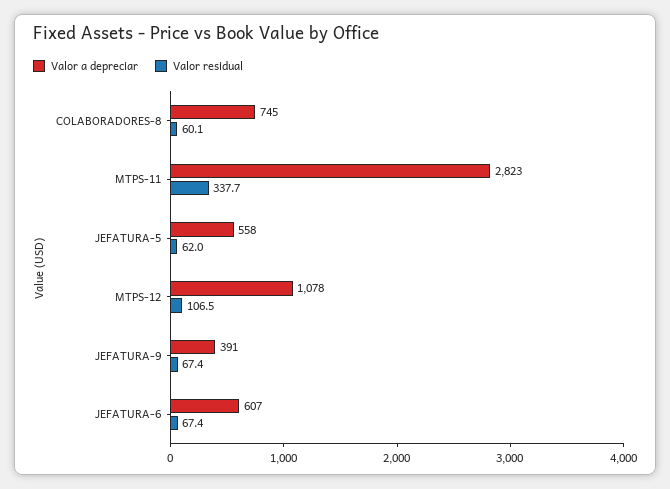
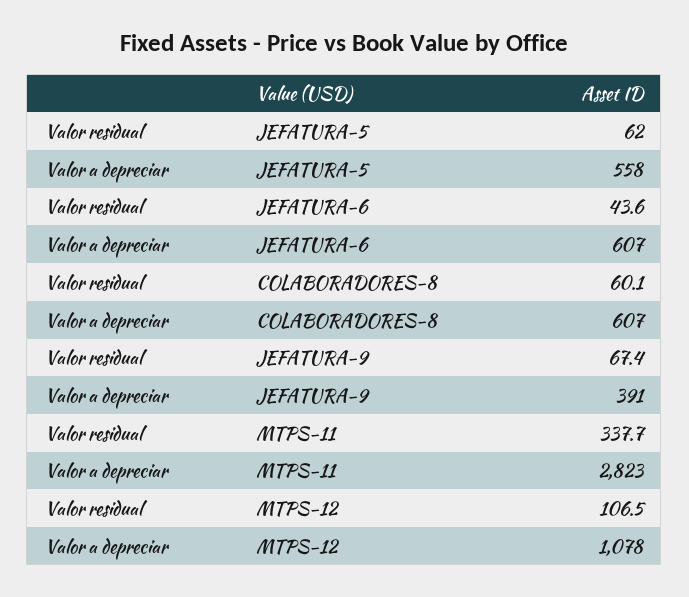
Valor a depreciar, COLABORADORES-8: 745 -> 607
Valor residual, JEFATURA-6: 67.4 -> 43.6

